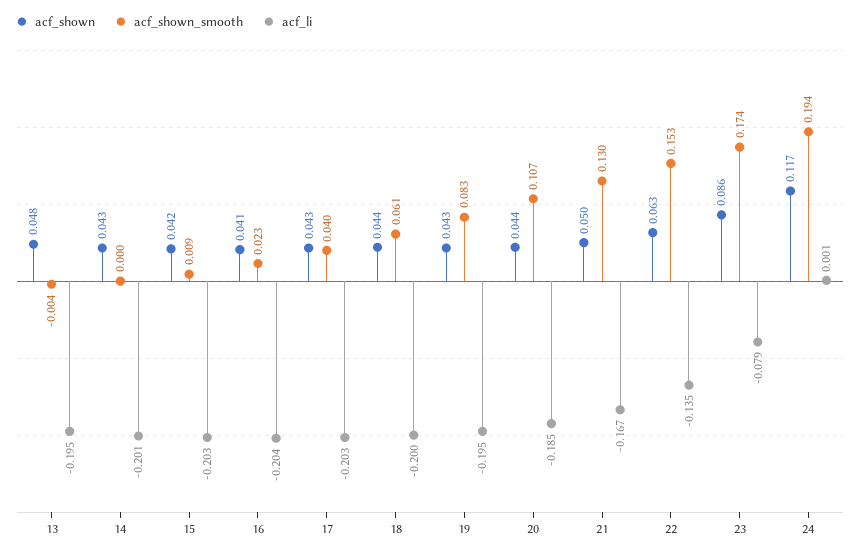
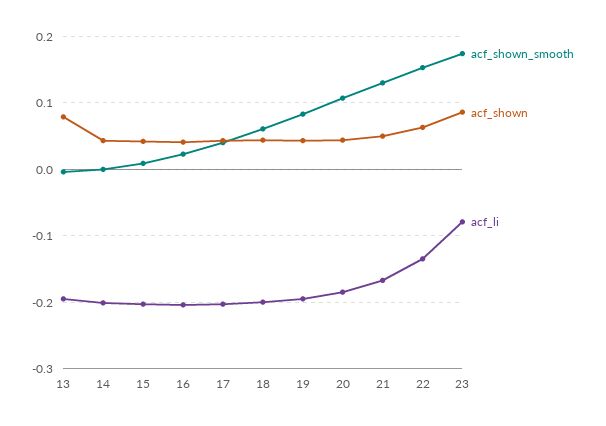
acf_shown, 13: 0.048 -> 0.08
acf_shown, 24: 0.117 -> none
acf_shown_smooth, 24: 0.194 -> none
acf_li, 24: 0.001 -> none

